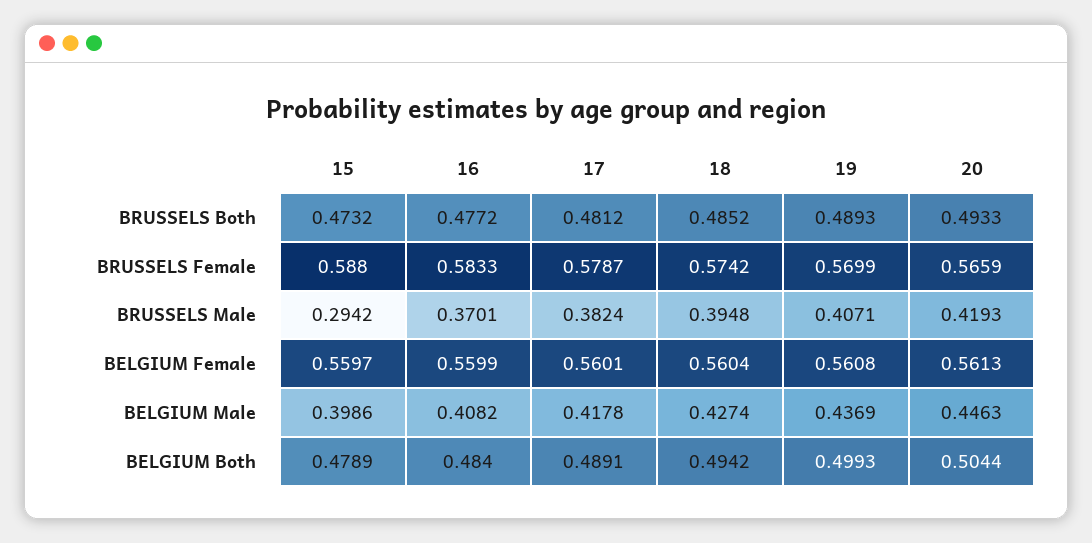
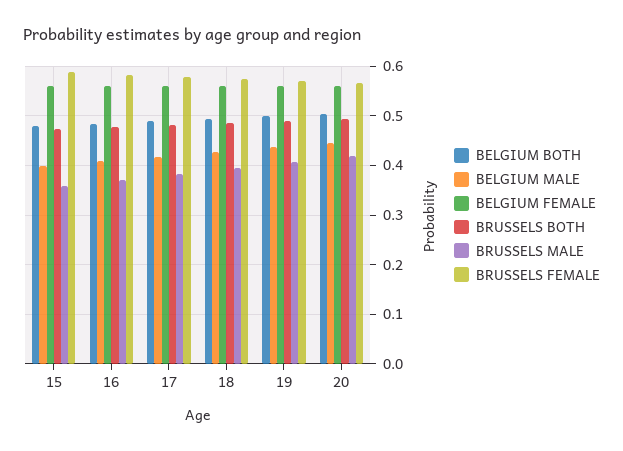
BRUSSELS Male, 15: 0.2942 -> 0.36

